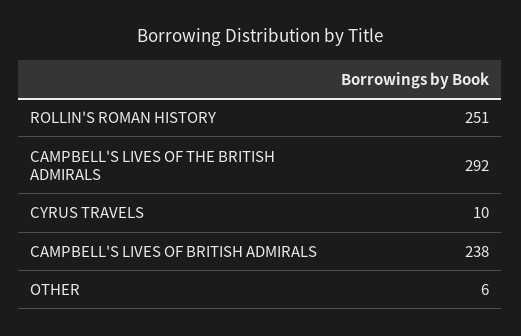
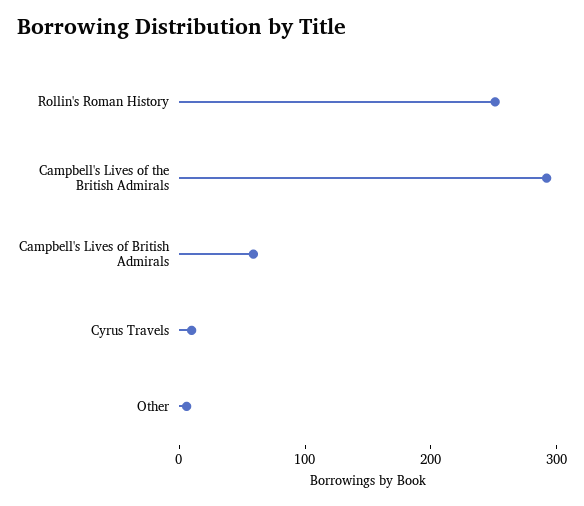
CAMPBELL'S LIVES OF BRITISH ADMIRALS: 238 -> 60

